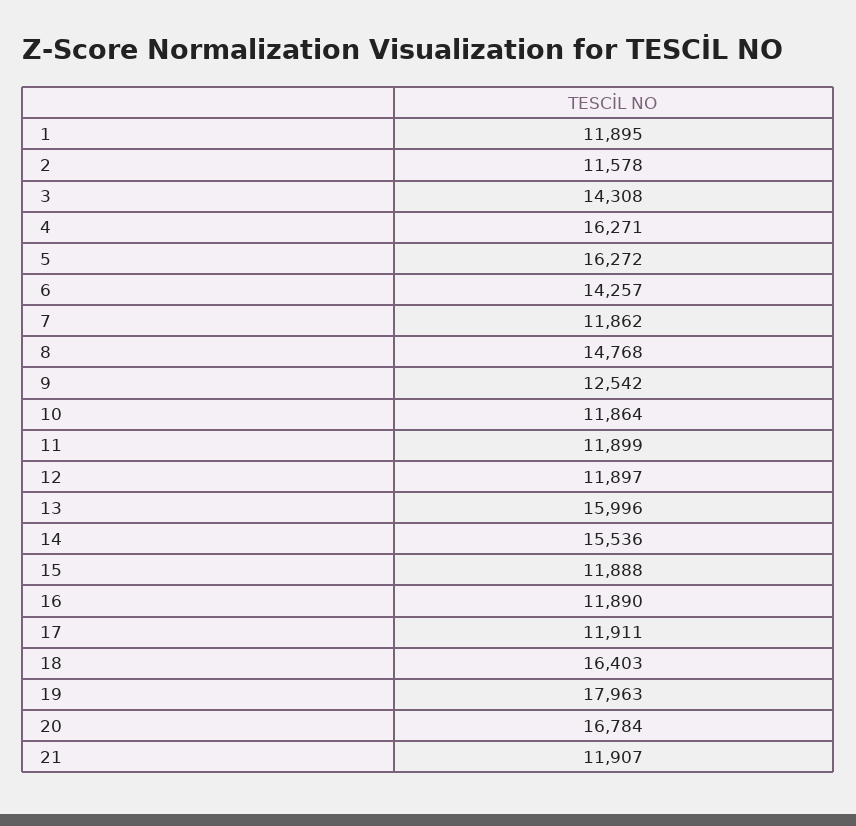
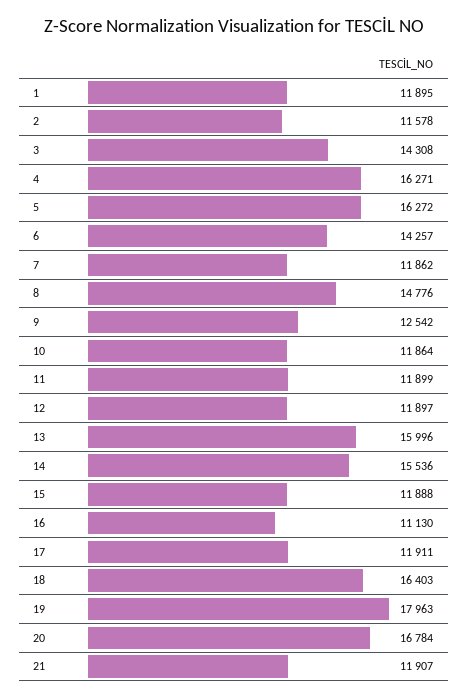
8: 14768 -> 14776
16: 11890 -> 11130

